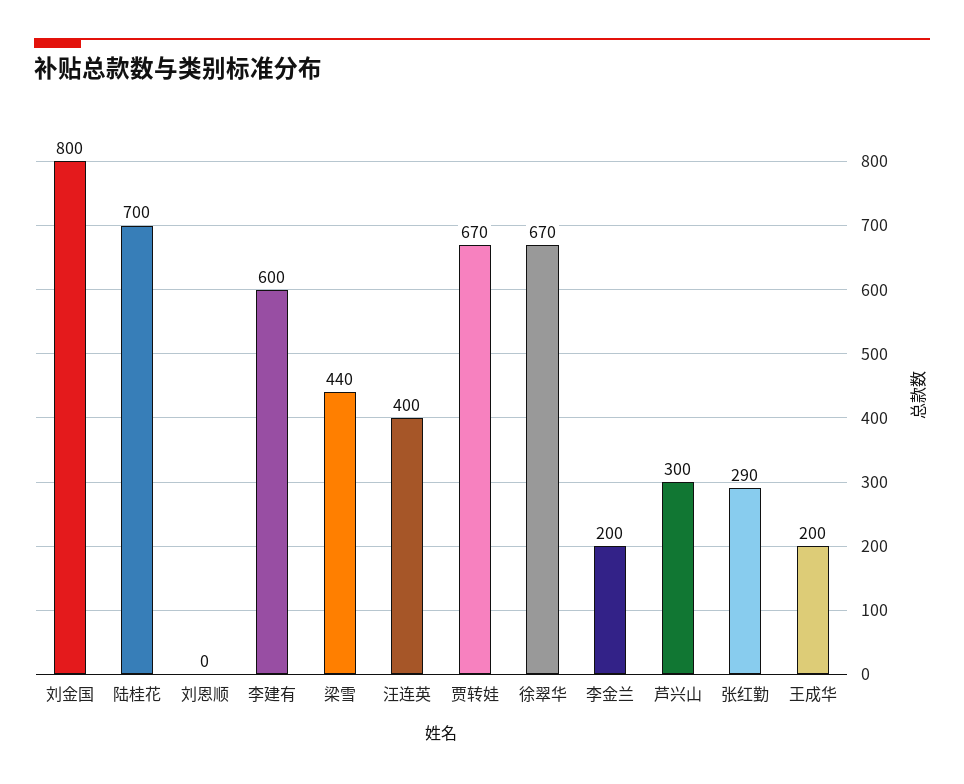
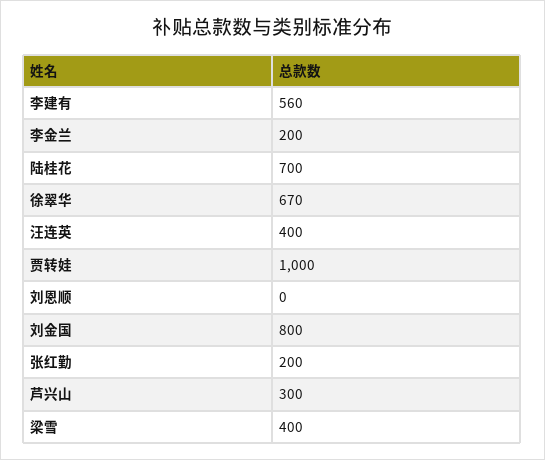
李建有: 600 -> 560
梁雪: 440 -> 400
贾转娃: 670 -> 1000
张红勤: 290 -> 200
王成华: 200 -> none

